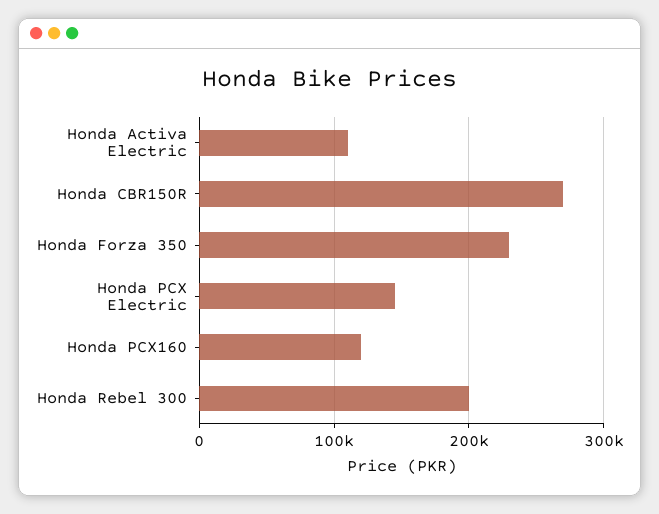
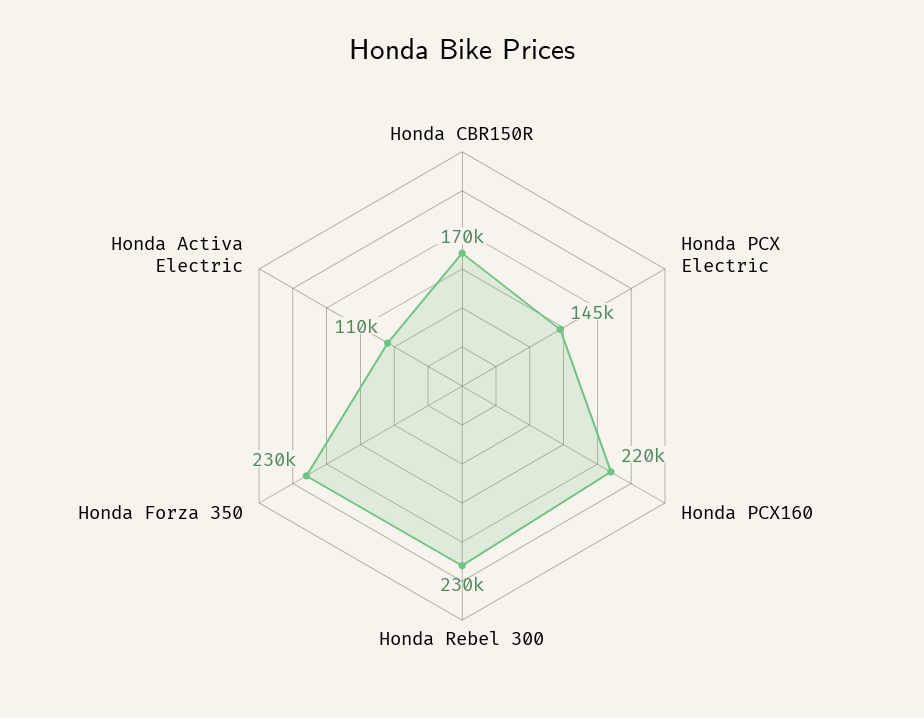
Honda CBR150R: 270000 -> 170000
Honda PCX160: 120000 -> 220000
Honda Rebel 300: 200000 -> 230000

